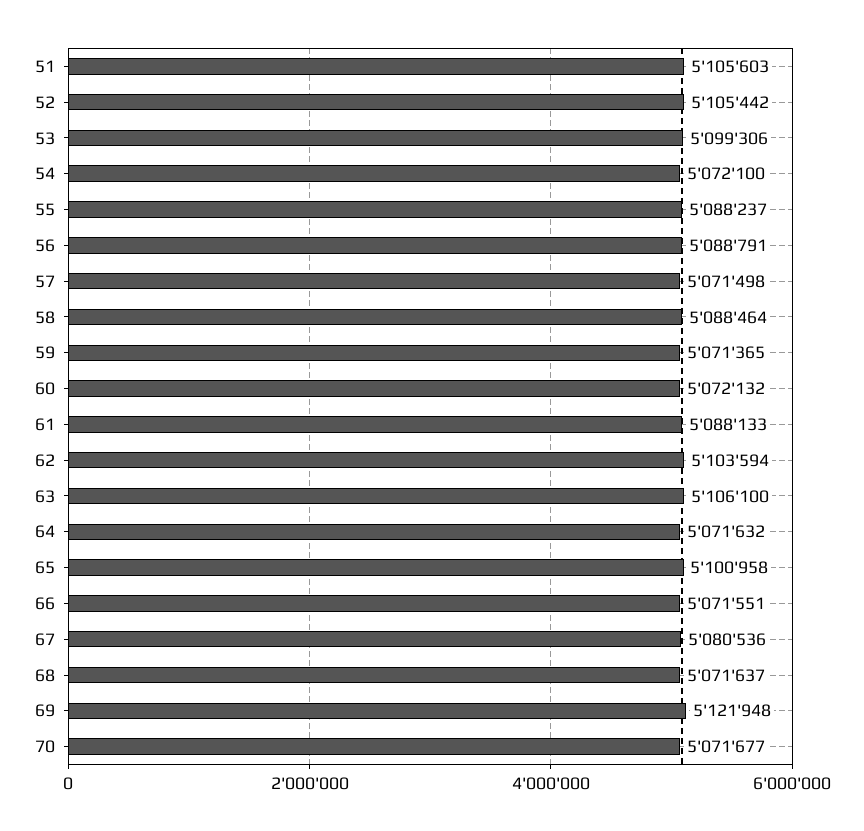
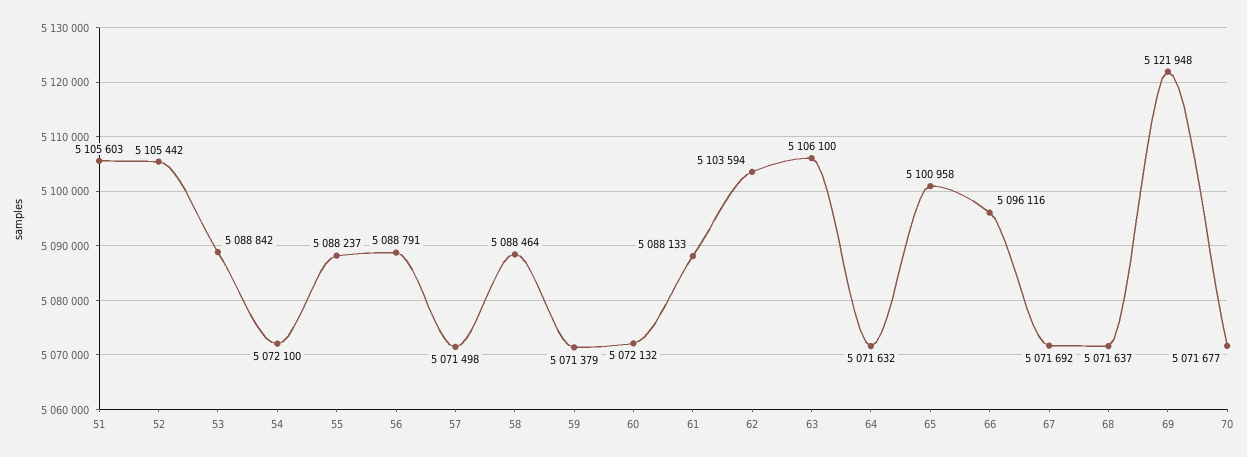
53: 5099306 -> 5088842
59: 5071365 -> 5071379
66: 5071551 -> 5096116
67: 5080536 -> 5071692

